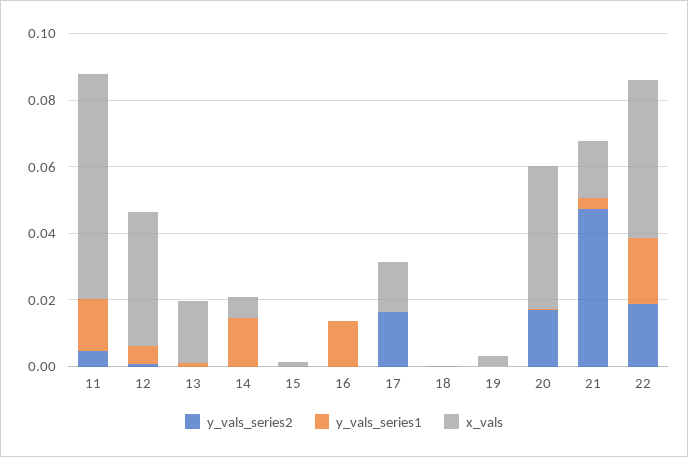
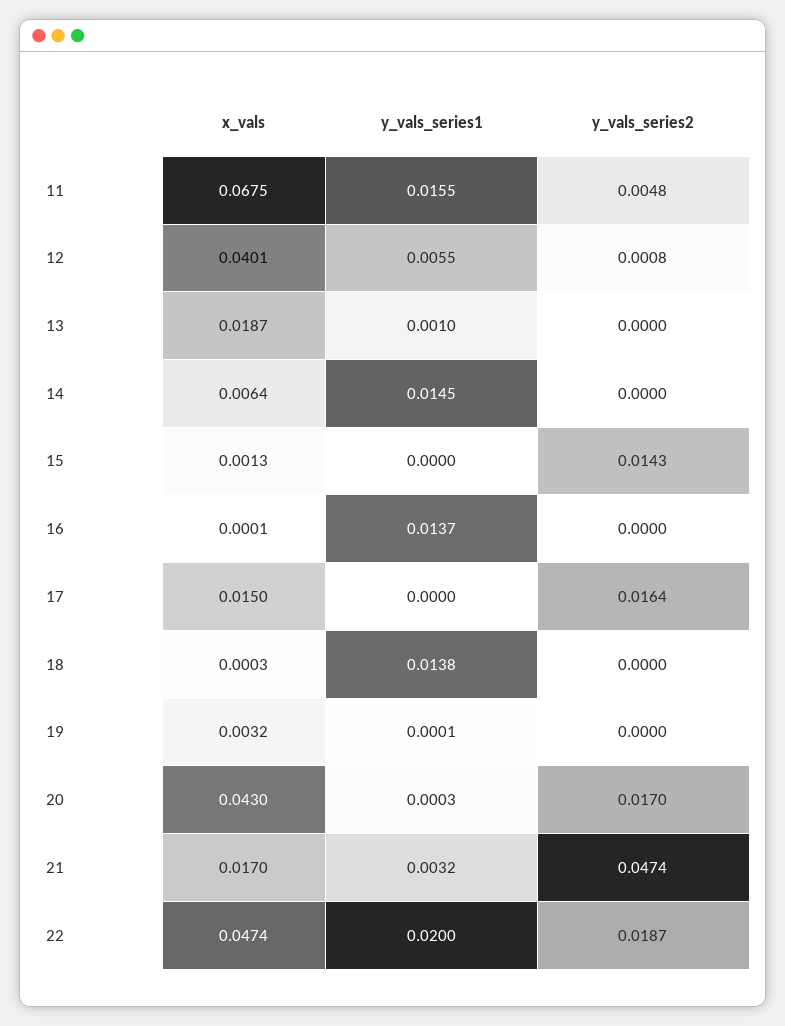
y_vals_series2, 15: 0 -> 0.0143
y_vals_series1, 18: 0 -> 0.0138

